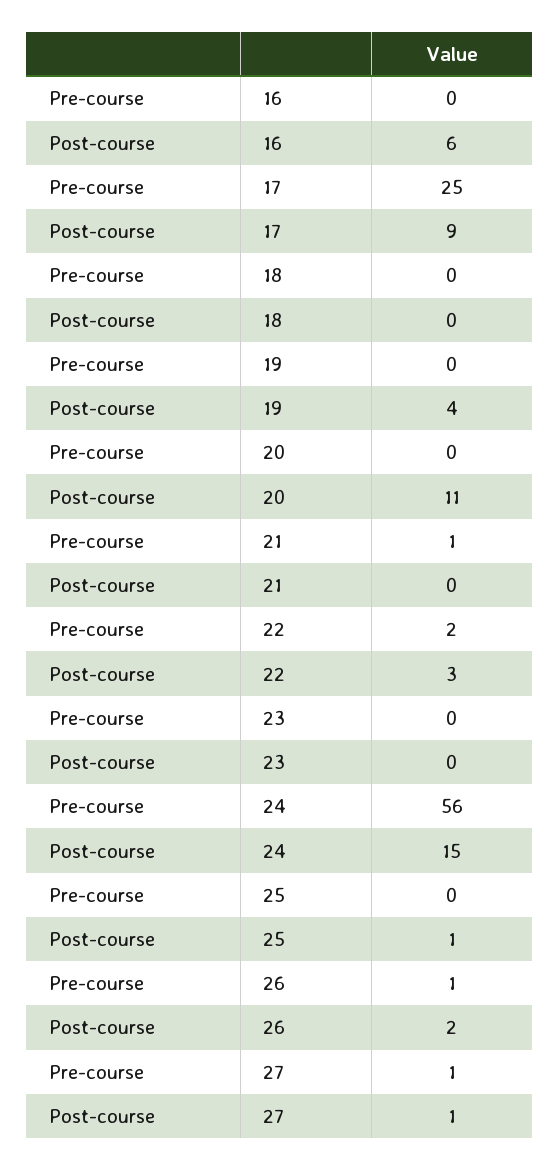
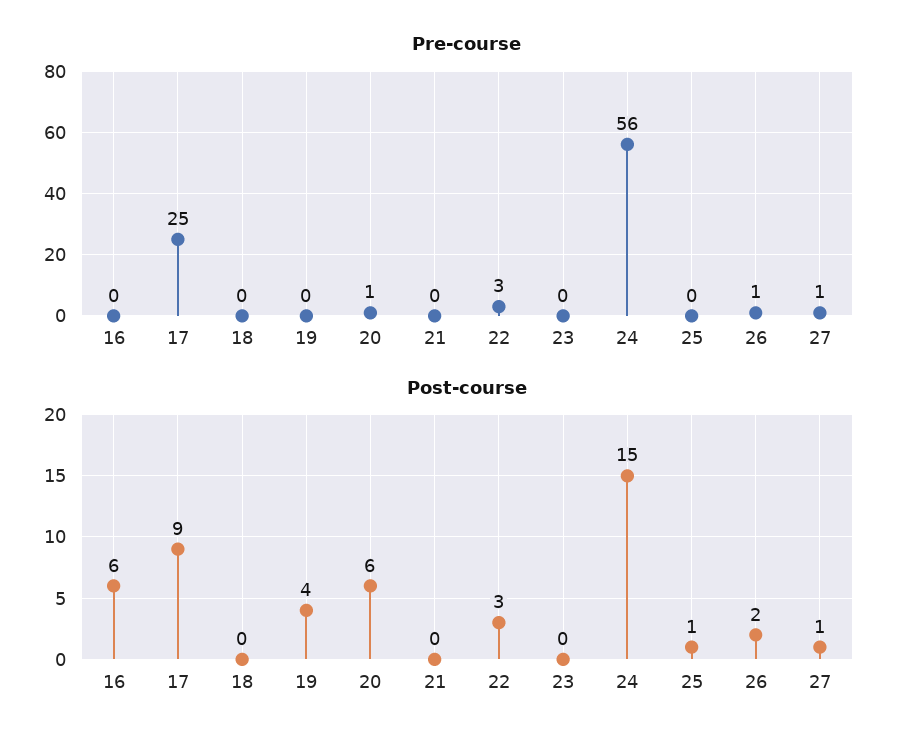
Pre-course, 20: 0 -> 1
Post-course, 20: 11 -> 6
Pre-course, 21: 1 -> 0
Pre-course, 22: 2 -> 3

